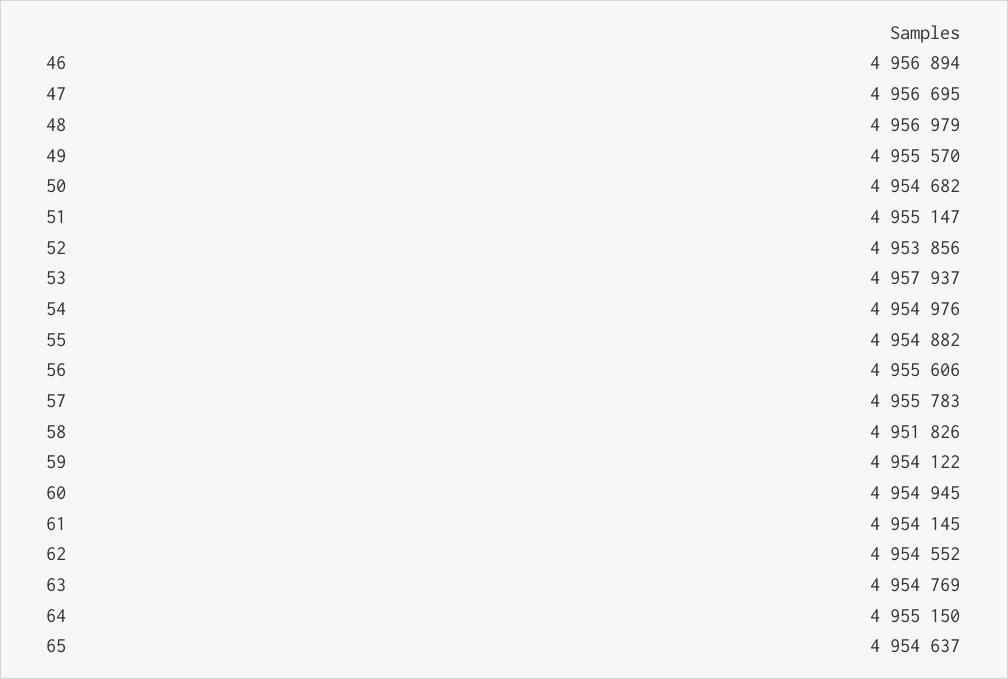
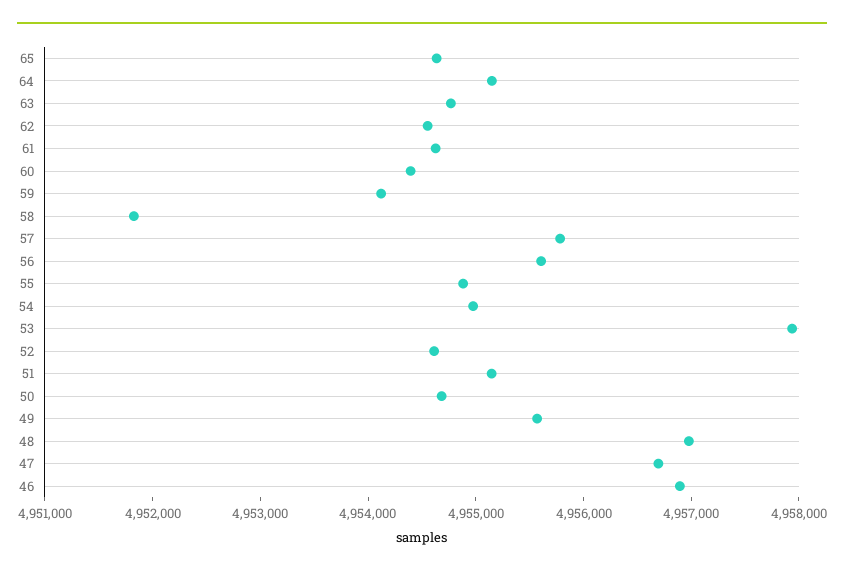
52: 4953856 -> 4954600
60: 4954945 -> 4954400
61: 4954145 -> 4954600

